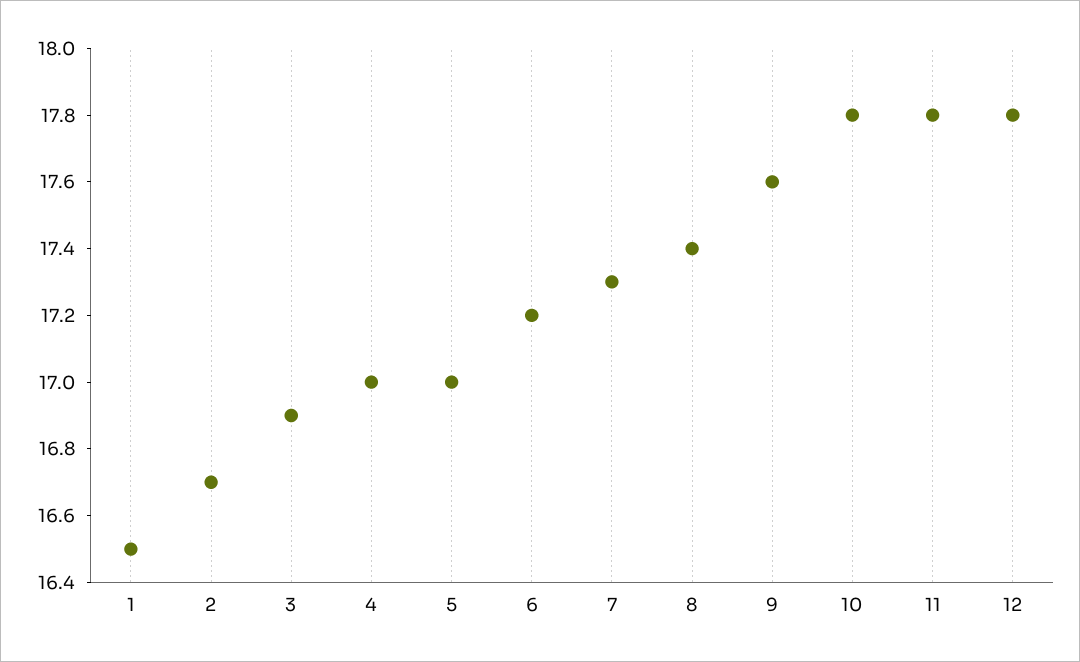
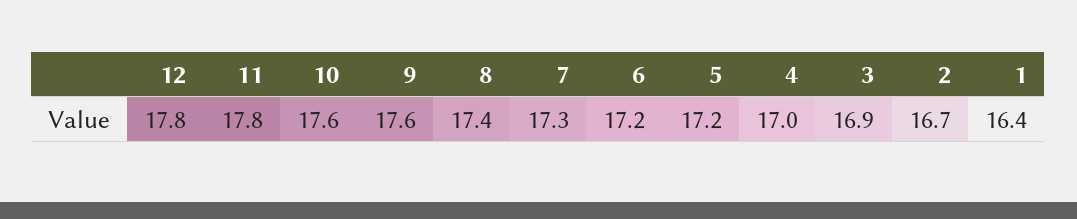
1: 16.5 -> 16.4
5: 17 -> 17.2
10: 17.8 -> 17.6

